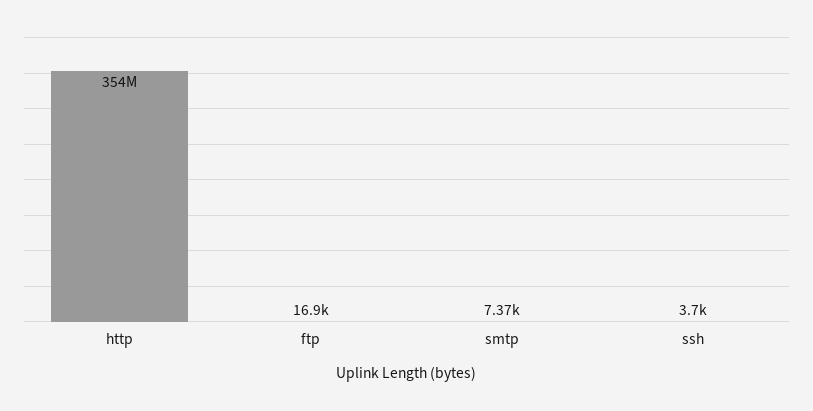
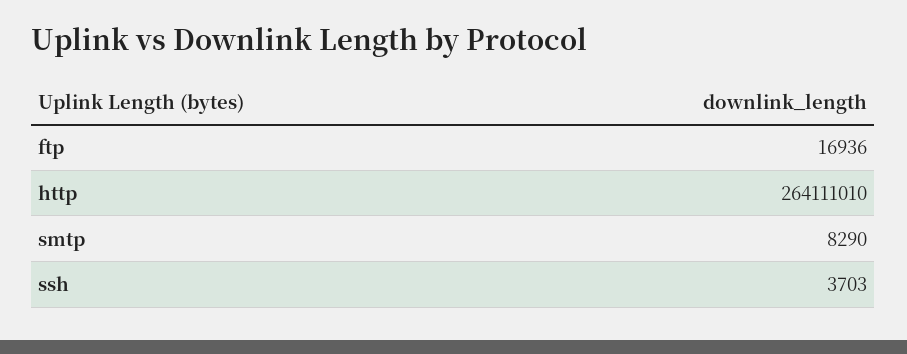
http: 354000000 -> 264111010
smtp: 7370 -> 8290

